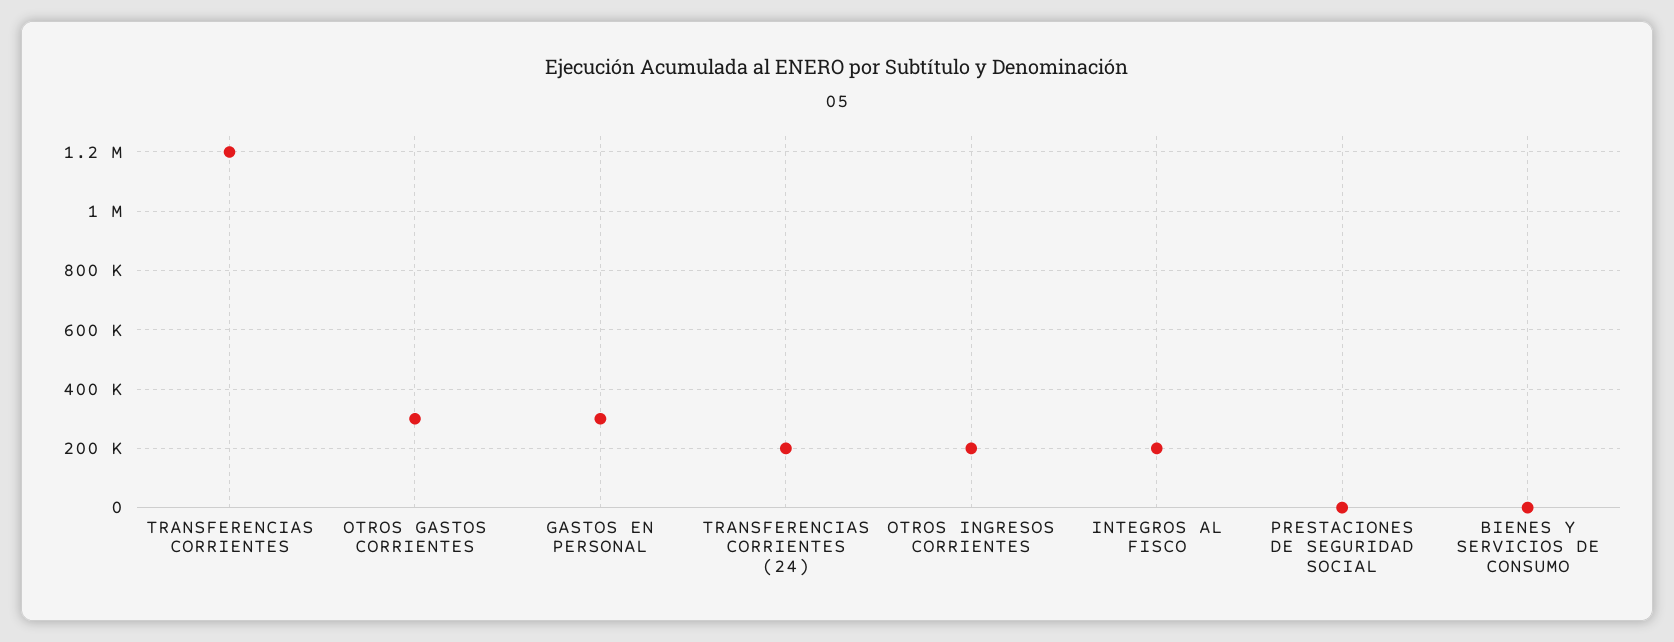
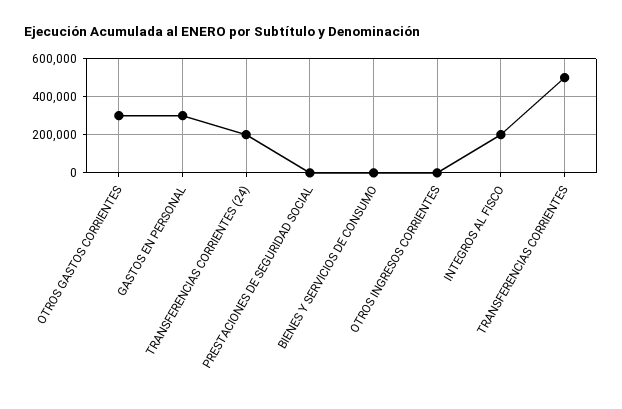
TRANSFERENCIAS CORRIENTES: 1200000 -> 500000
OTROS INGRESOS CORRIENTES: 200000 -> 0

